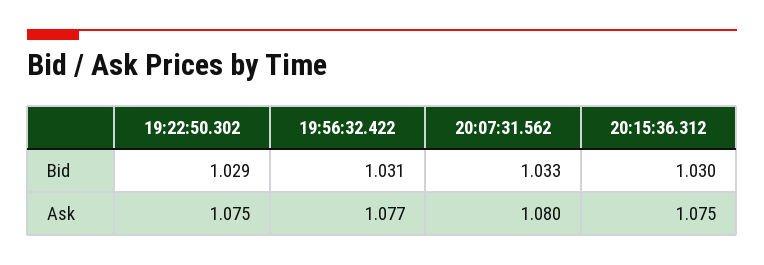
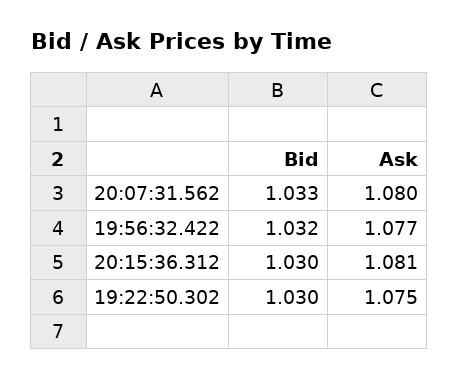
19:22:50.302, Bid: 1.029 -> 1.03
19:56:32.422, Bid: 1.031 -> 1.032
20:15:36.312, Ask: 1.075 -> 1.081

